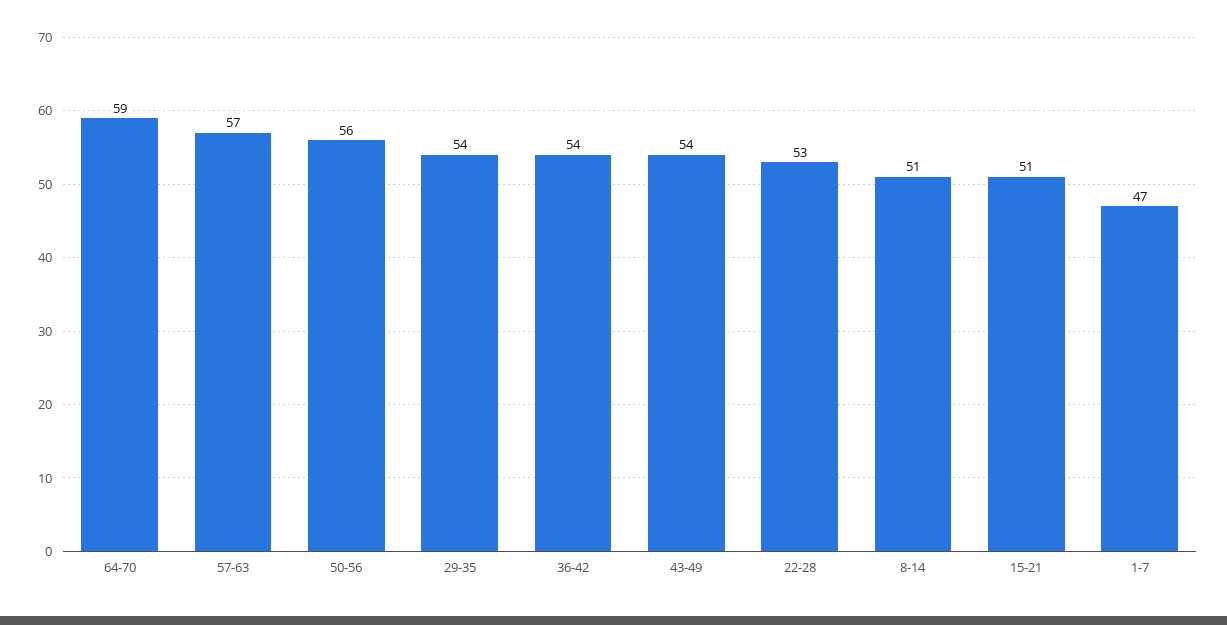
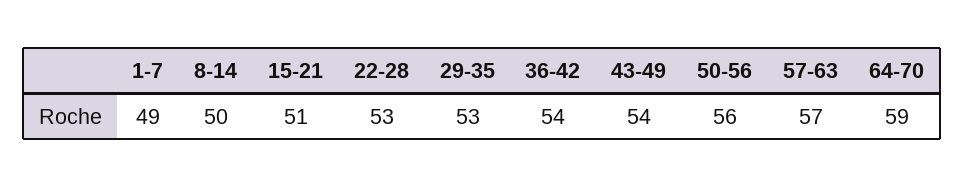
29-35: 54 -> 53
8-14: 51 -> 50
1-7: 47 -> 49

